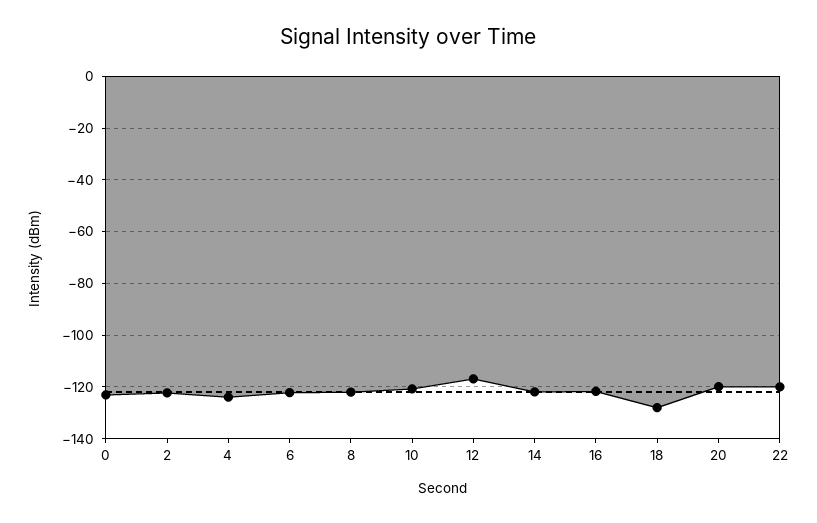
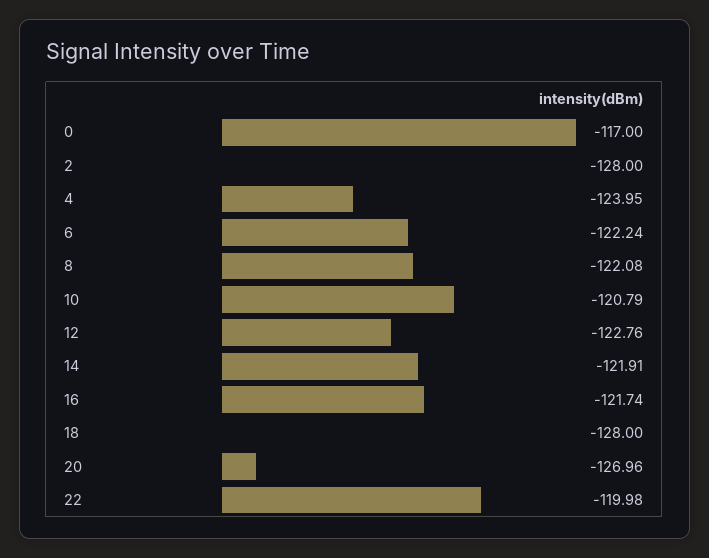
0: -122.5 -> -117
2: -122.5 -> -128
12: -117.5 -> -122.76
20: -120 -> -126.96

